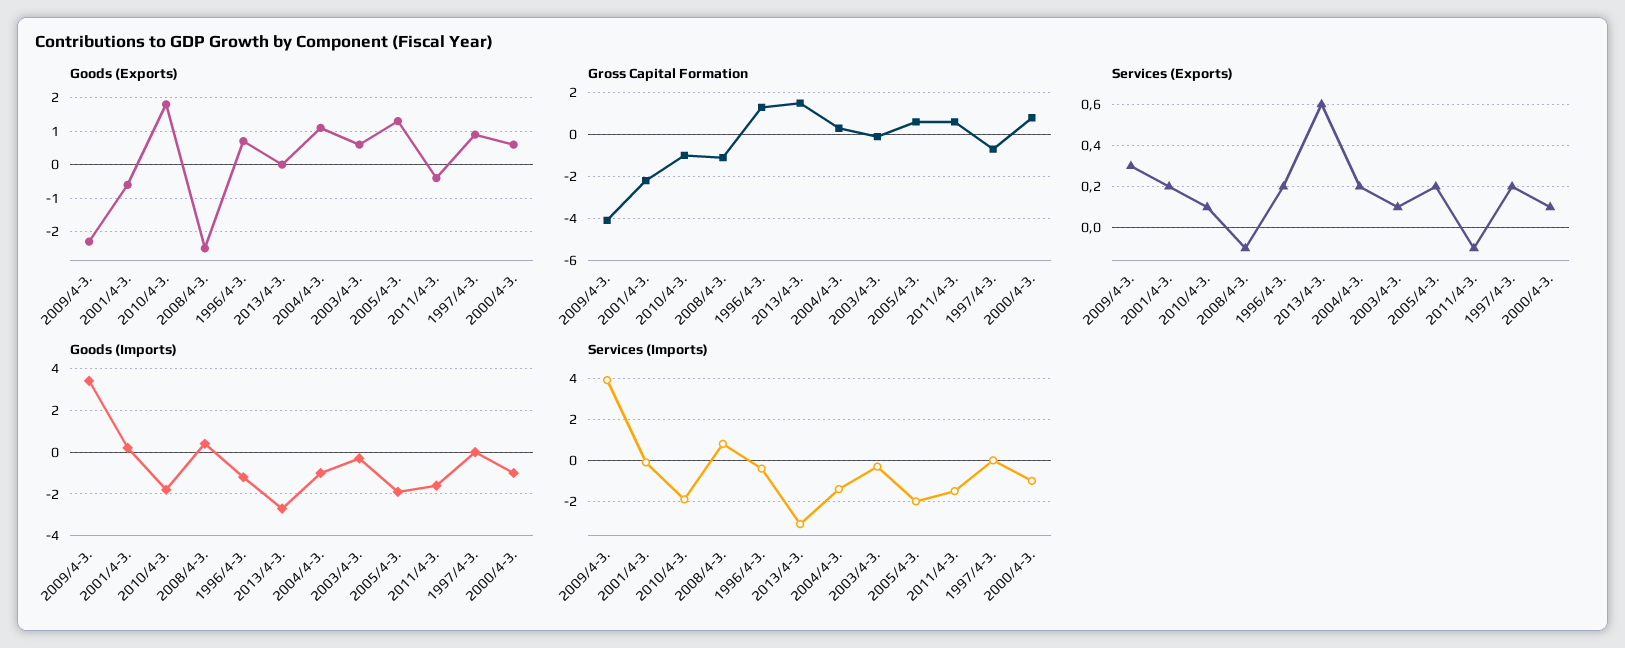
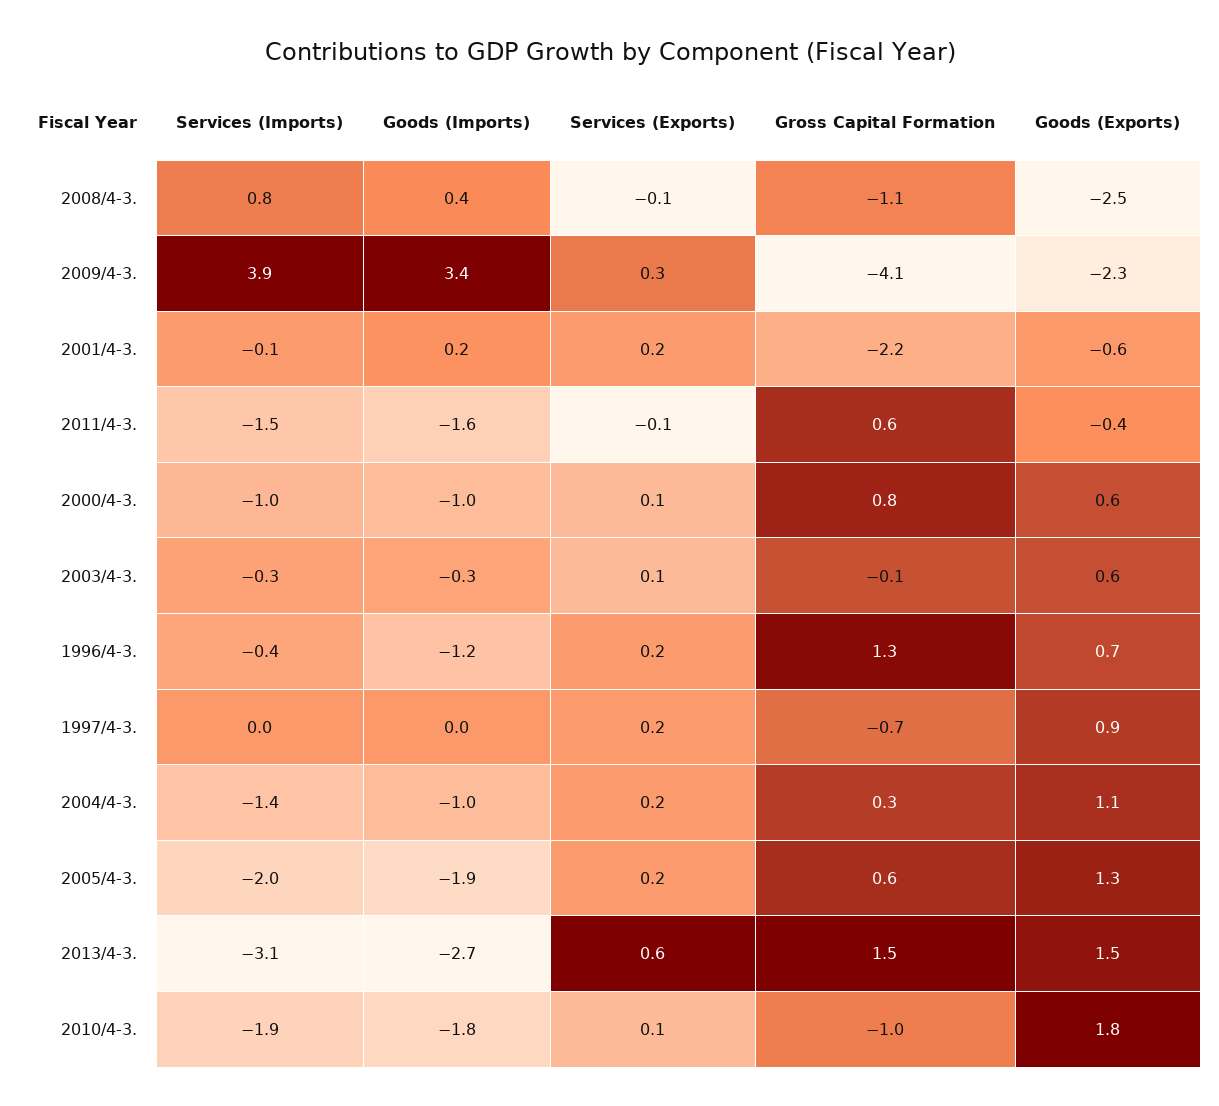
Goods (Exports), 2013/4-3.: 0 -> 1.5

